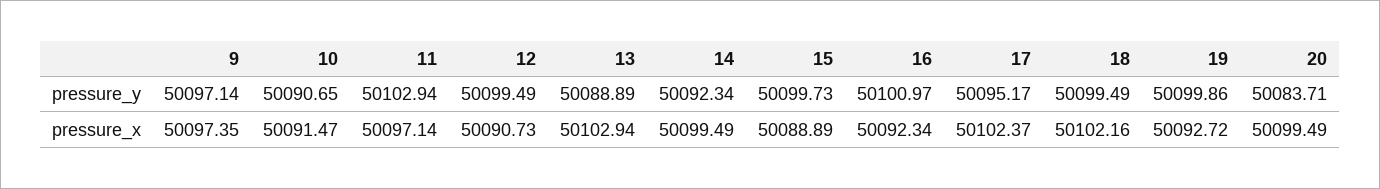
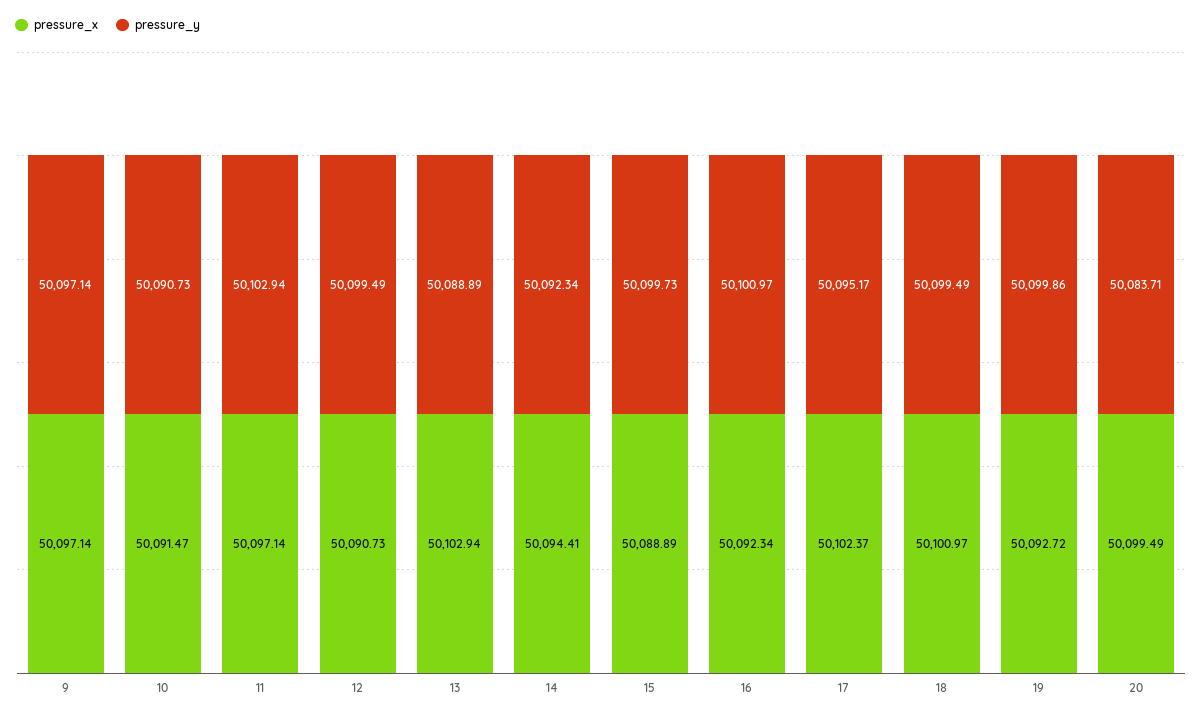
pressure_y, 10: 50090.65 -> 50090.73
pressure_x, 9: 50097.35 -> 50097.14
pressure_x, 14: 50099.49 -> 50094.41
pressure_x, 18: 50102.16 -> 50100.97

